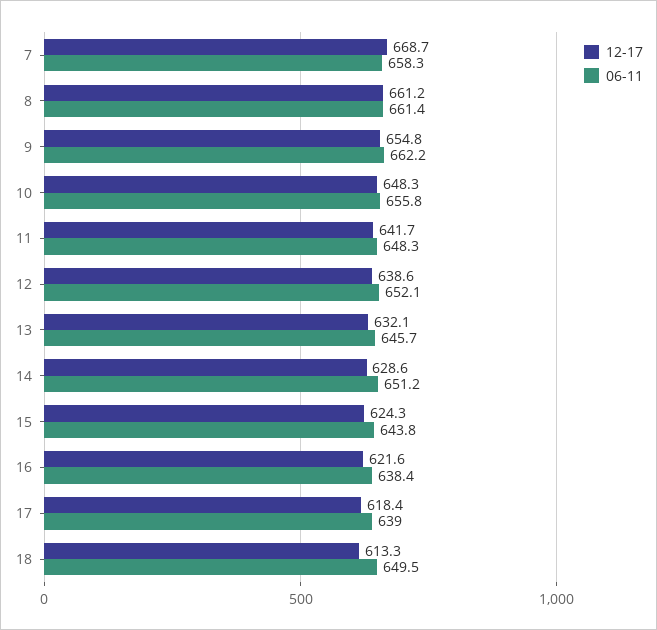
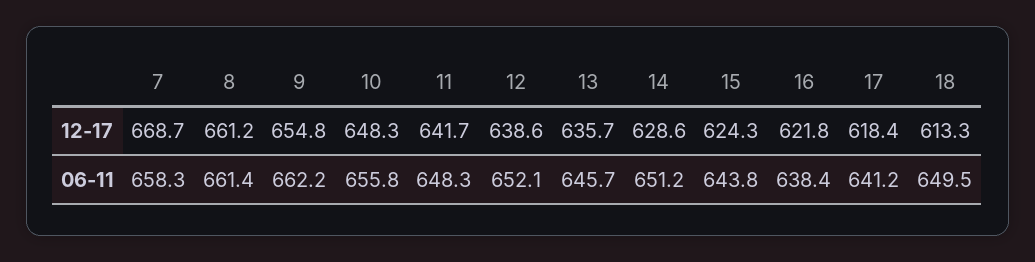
12-17, 13: 632.1 -> 635.7
12-17, 16: 621.6 -> 621.8
06-11, 17: 639 -> 641.2

